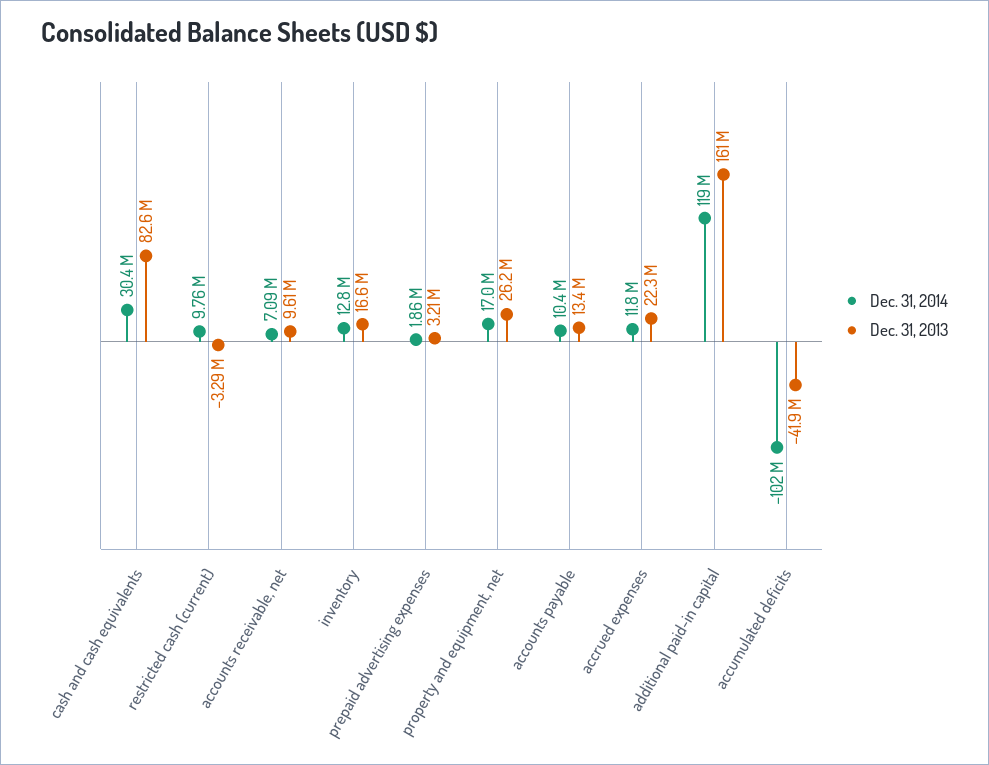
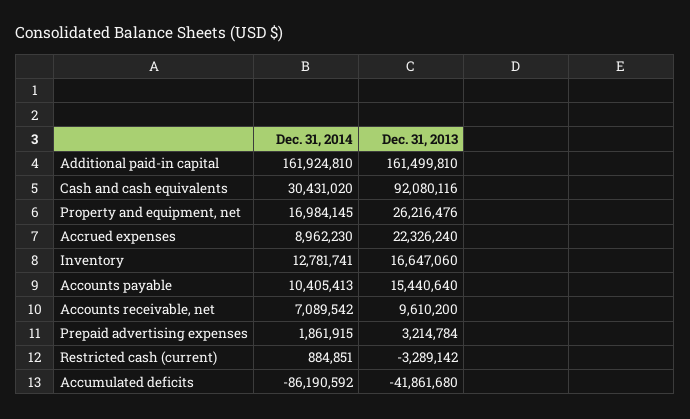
Dec. 31, 2013, cash and cash equivalents: 82600000 -> 92080116
Dec. 31, 2014, restricted cash (current): 9760000 -> 884851
Dec. 31, 2013, accounts payable: 13400000 -> 15440640
Dec. 31, 2014, accrued expenses: 11800000 -> 8962230
Dec. 31, 2014, additional paid-in capital: 119000000 -> 161924810
Dec. 31, 2014, accumulated deficits: -102000000 -> -86190592

